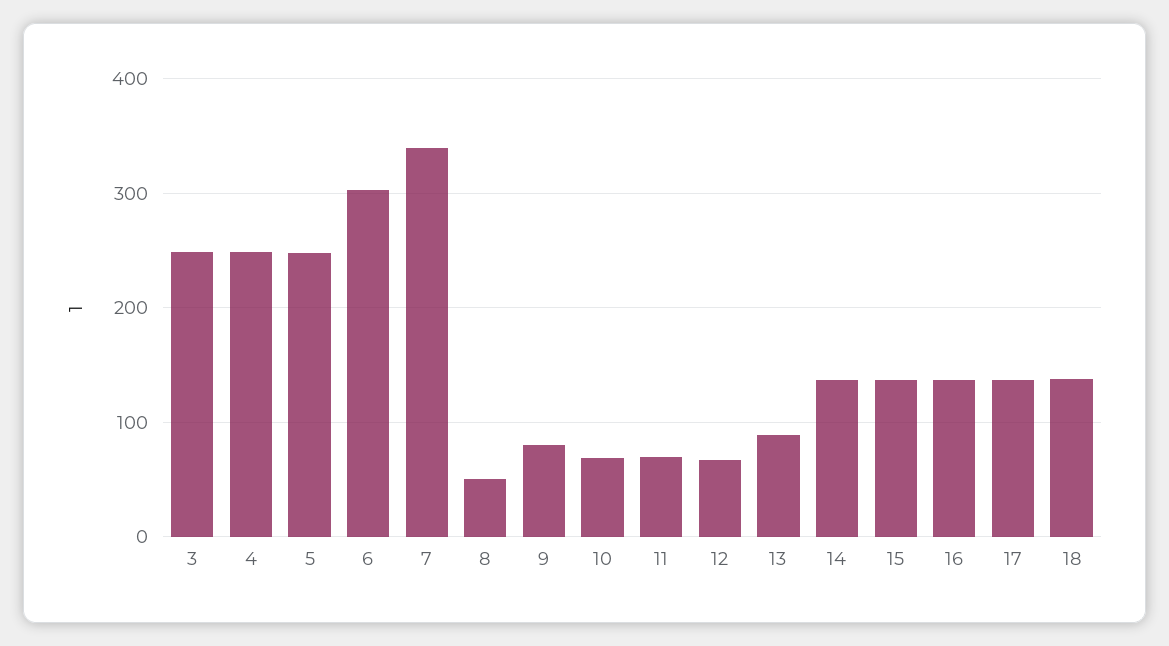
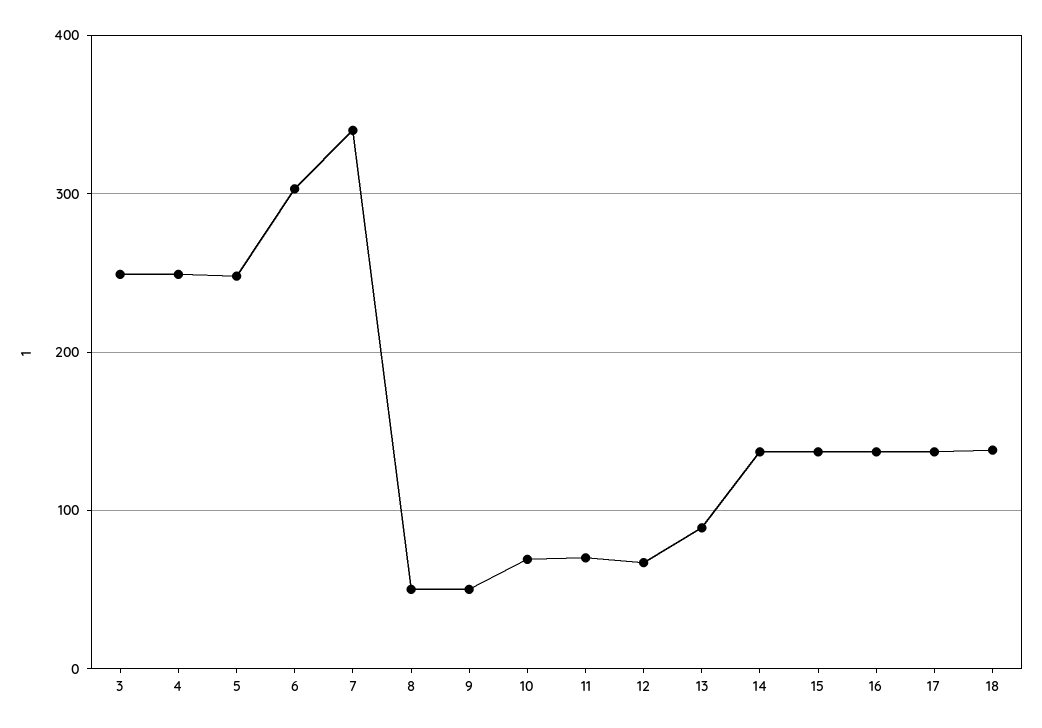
9: 80 -> 50

